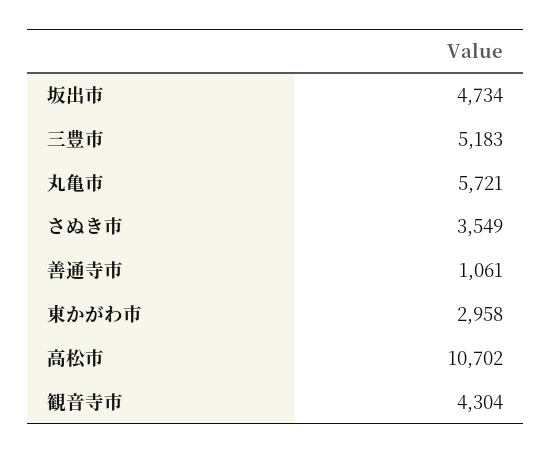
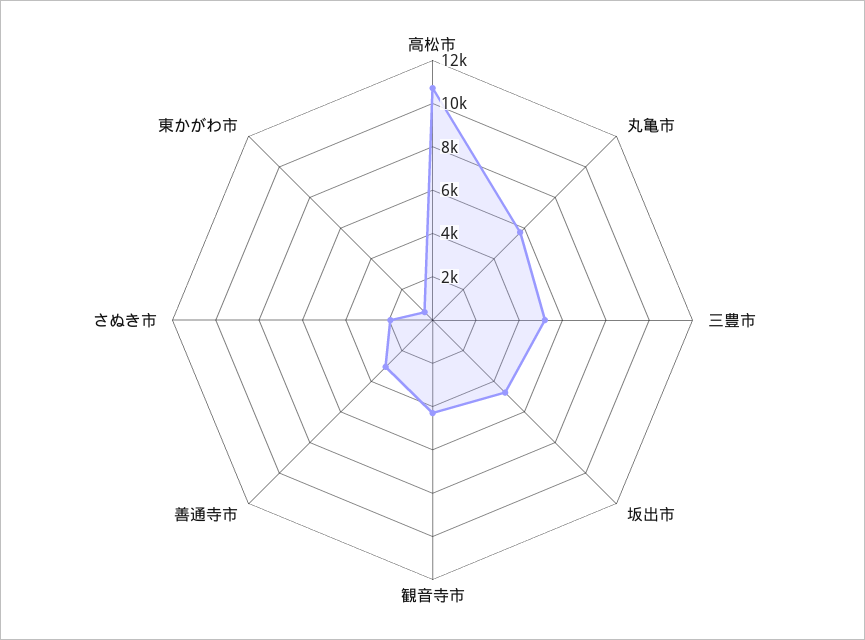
さぬき市: 3549 -> 2000
善通寺市: 1061 -> 3000
東かがわ市: 2958 -> 500

